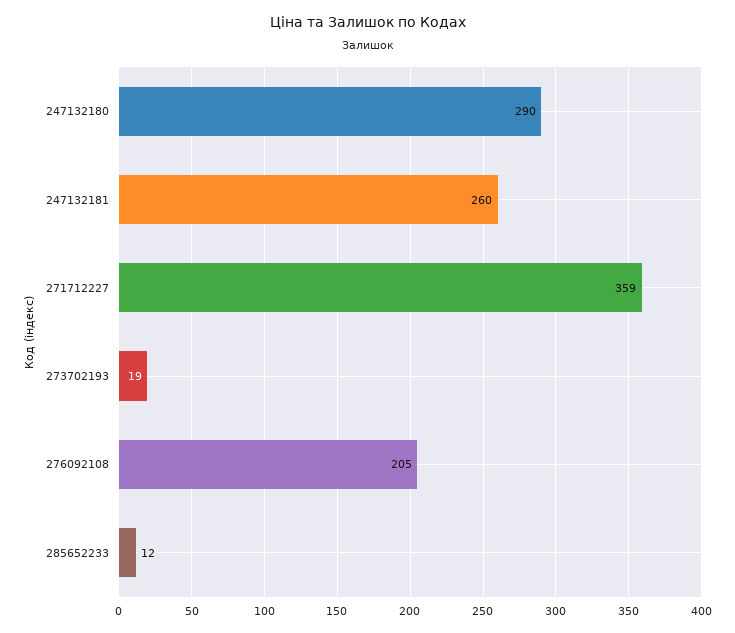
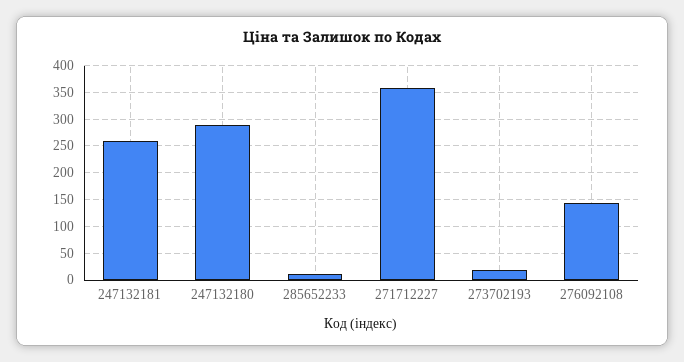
276092108: 205 -> 150

